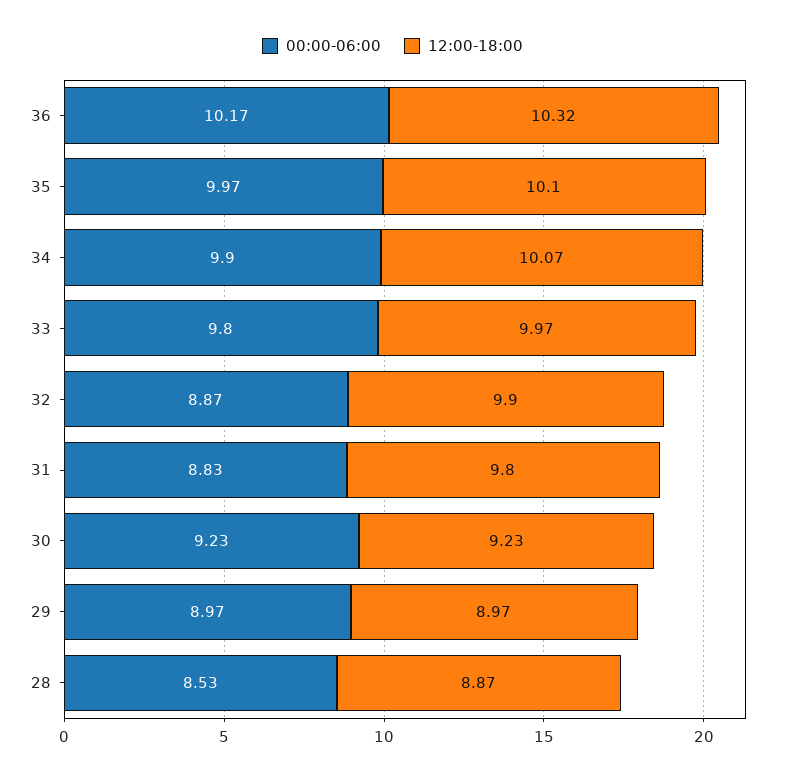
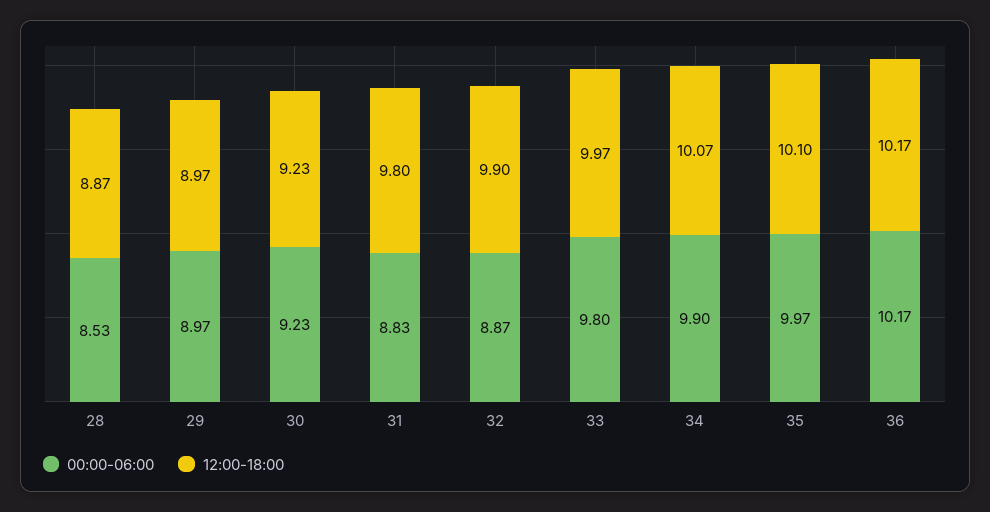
12:00-18:00, 36: 10.32 -> 10.17

